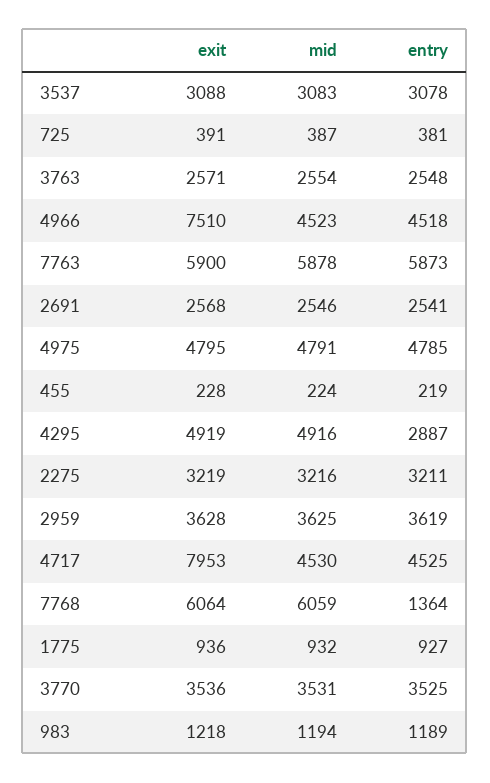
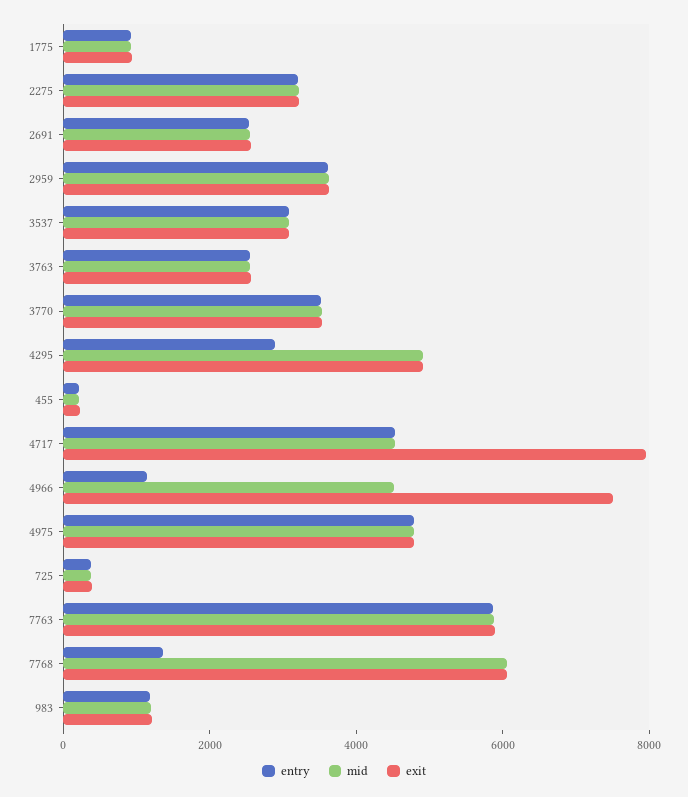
entry, 4966: 4518 -> 1000

